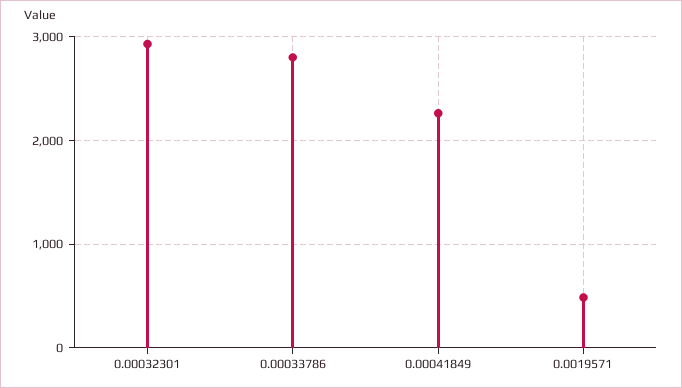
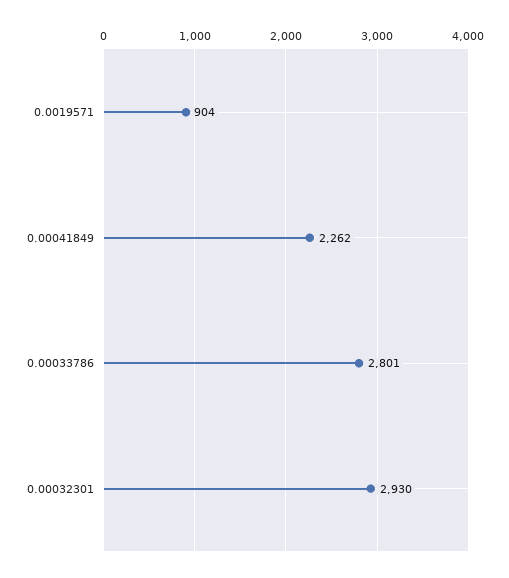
0.0019571: 500 -> 904

